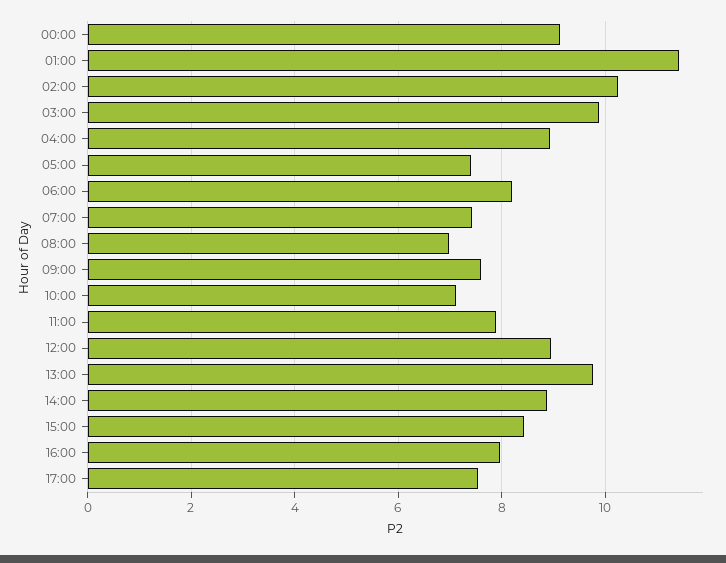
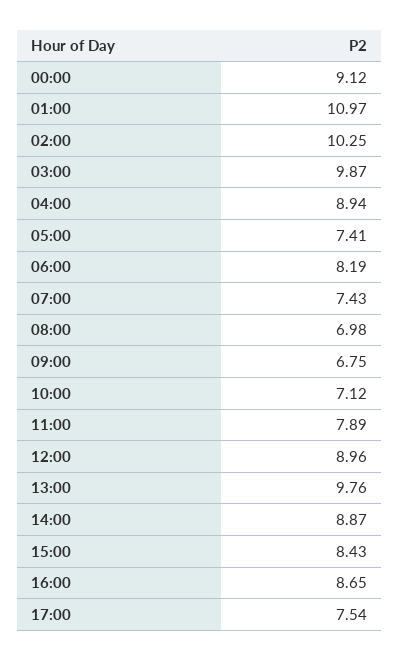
01:00: 11.4 -> 10.97
09:00: 7.6 -> 6.75
16:00: 8 -> 8.65

